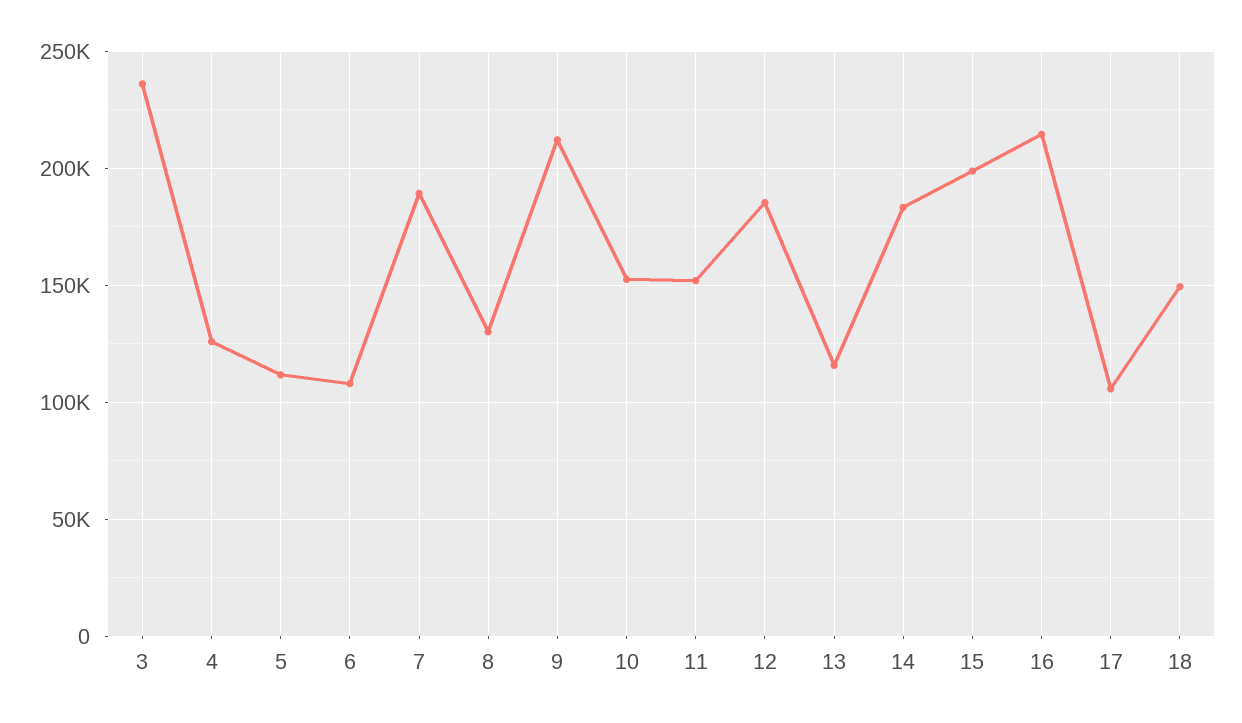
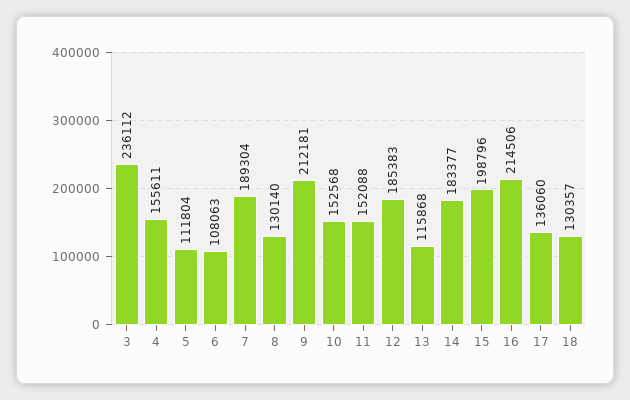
4: 125000 -> 155611
17: 105000 -> 136060
18: 150000 -> 130357

